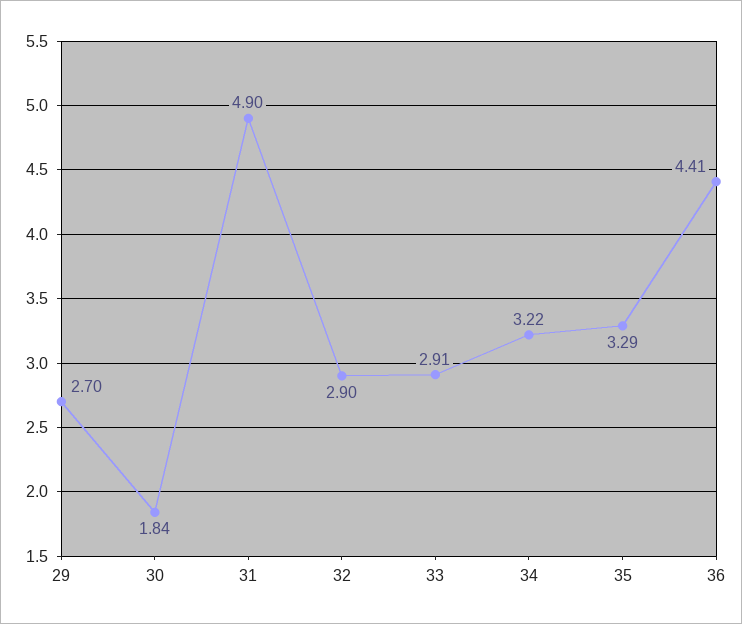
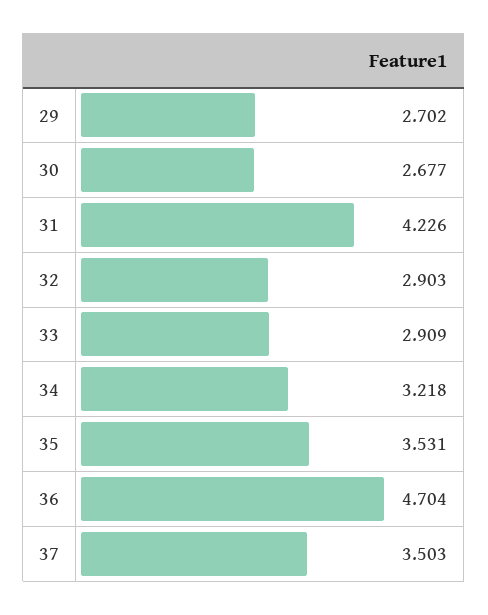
30: 1.84 -> 2.677
31: 4.9 -> 4.226
35: 3.29 -> 3.531
36: 4.41 -> 4.704
37: none -> 3.503

